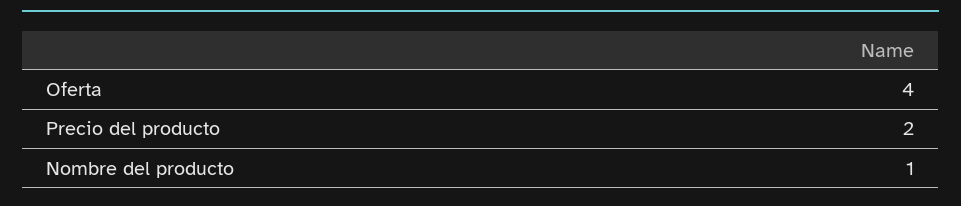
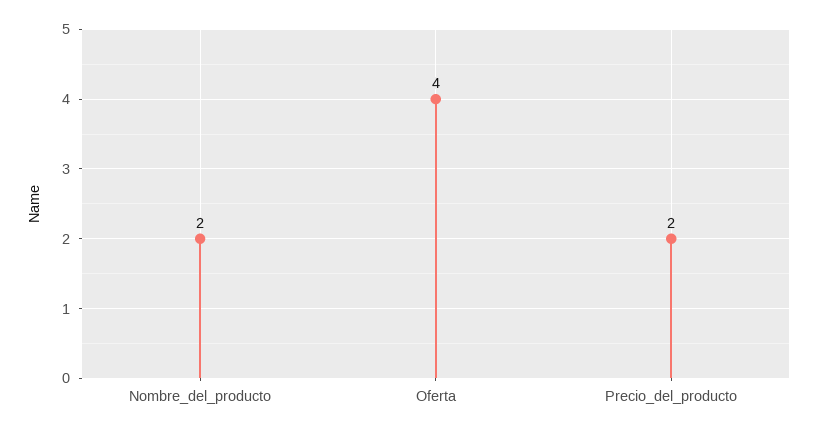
Nombre del producto: 1 -> 2

